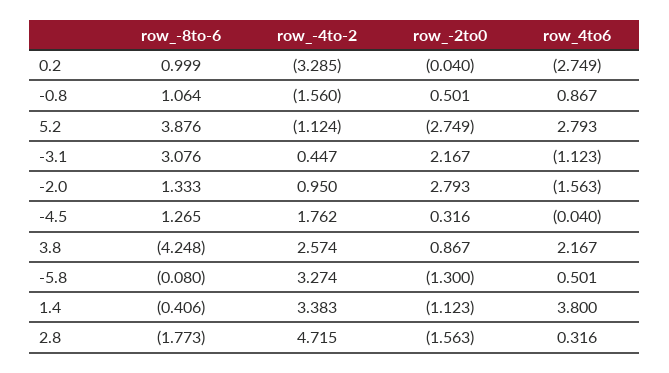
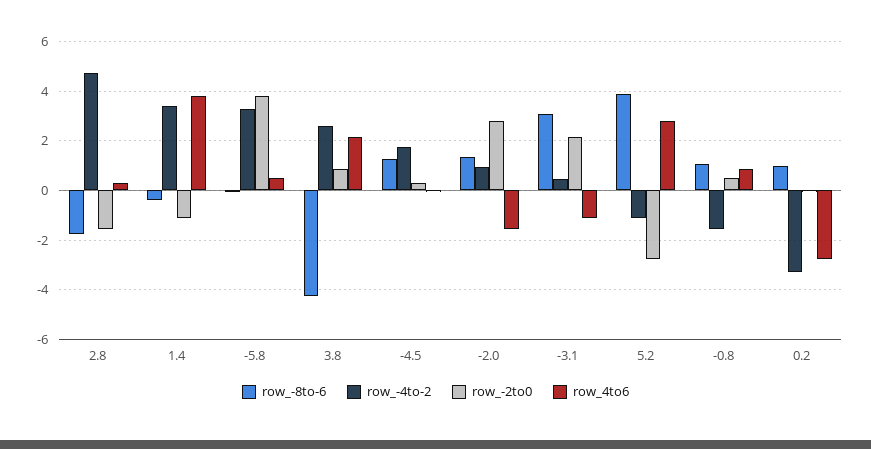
row_-2to0, -5.8: -1.3 -> 3.75

